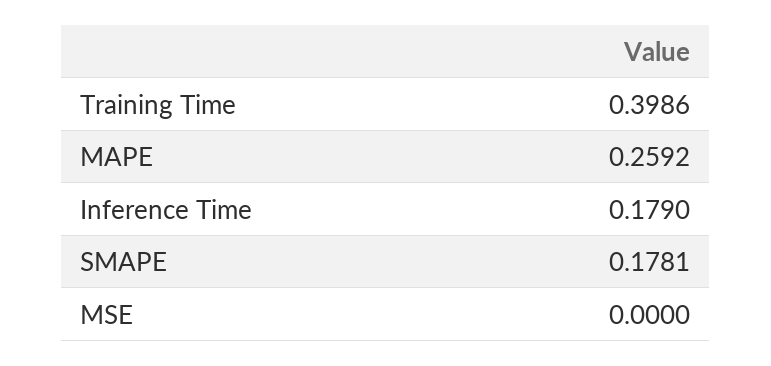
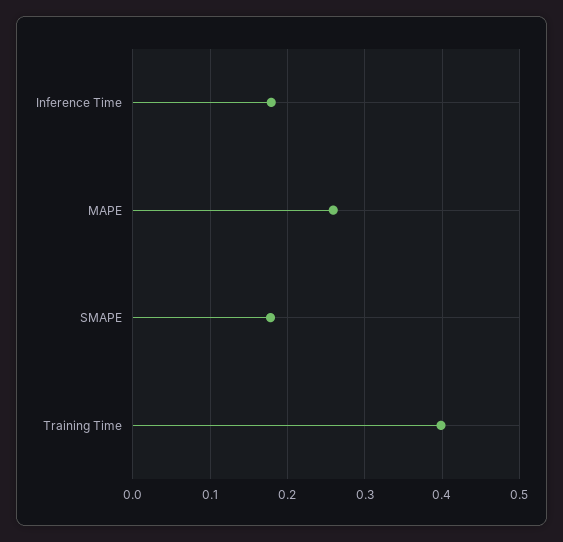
MSE: 0 -> none

